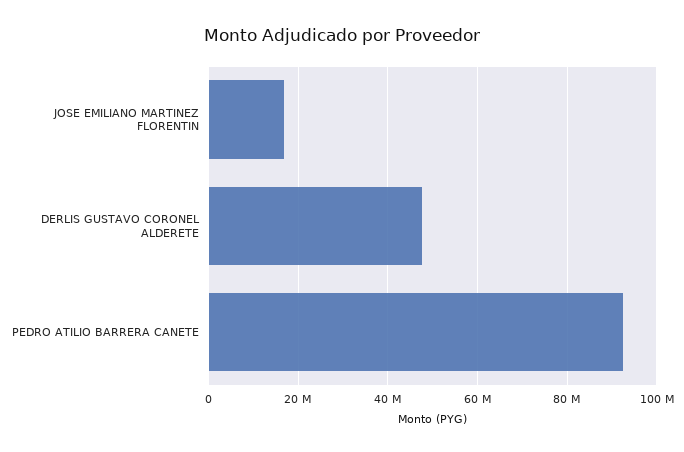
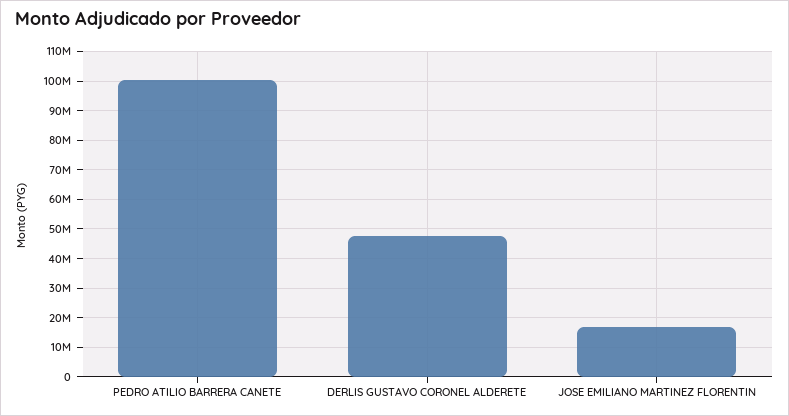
PEDRO ATILIO BARRERA CANETE: 92000000 -> 100000000

